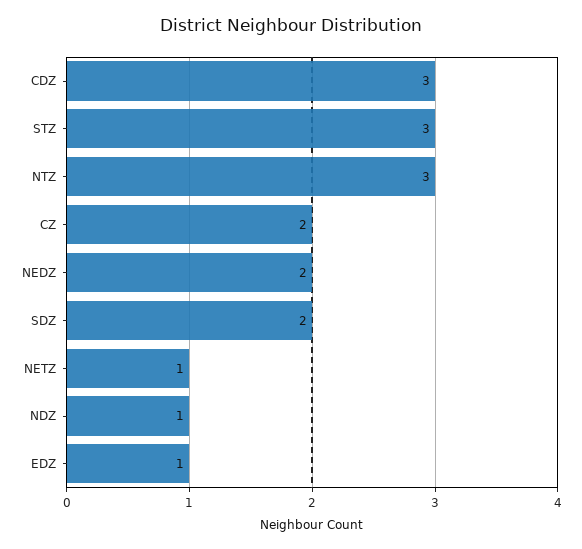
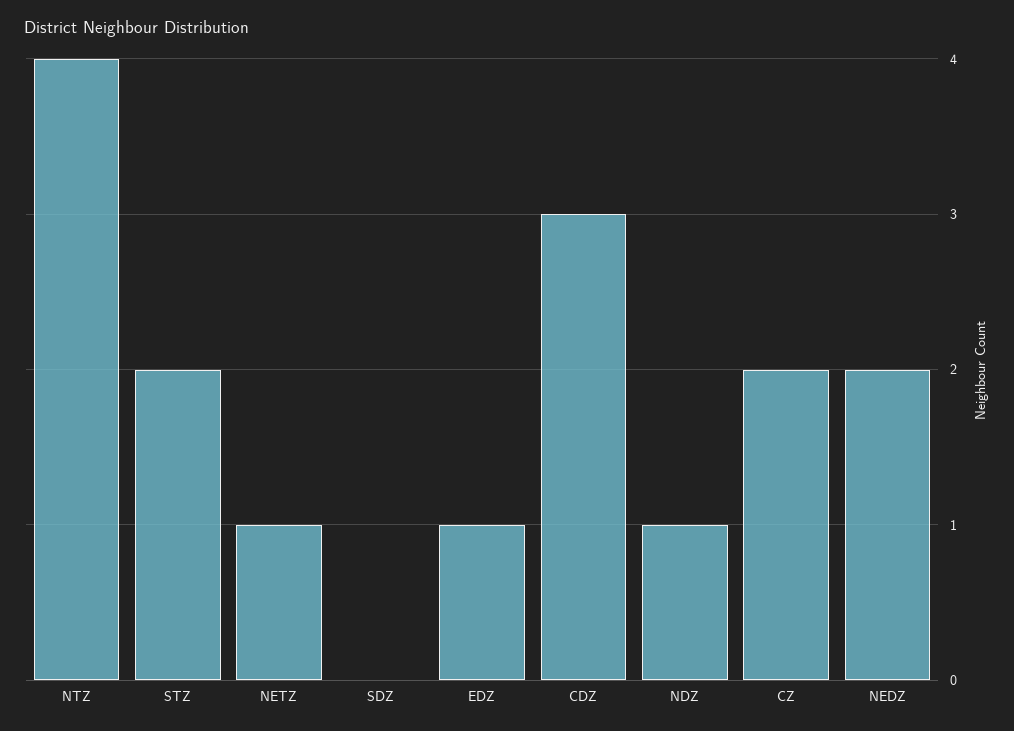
STZ: 3 -> 2
NTZ: 3 -> 4
SDZ: 2 -> 0

